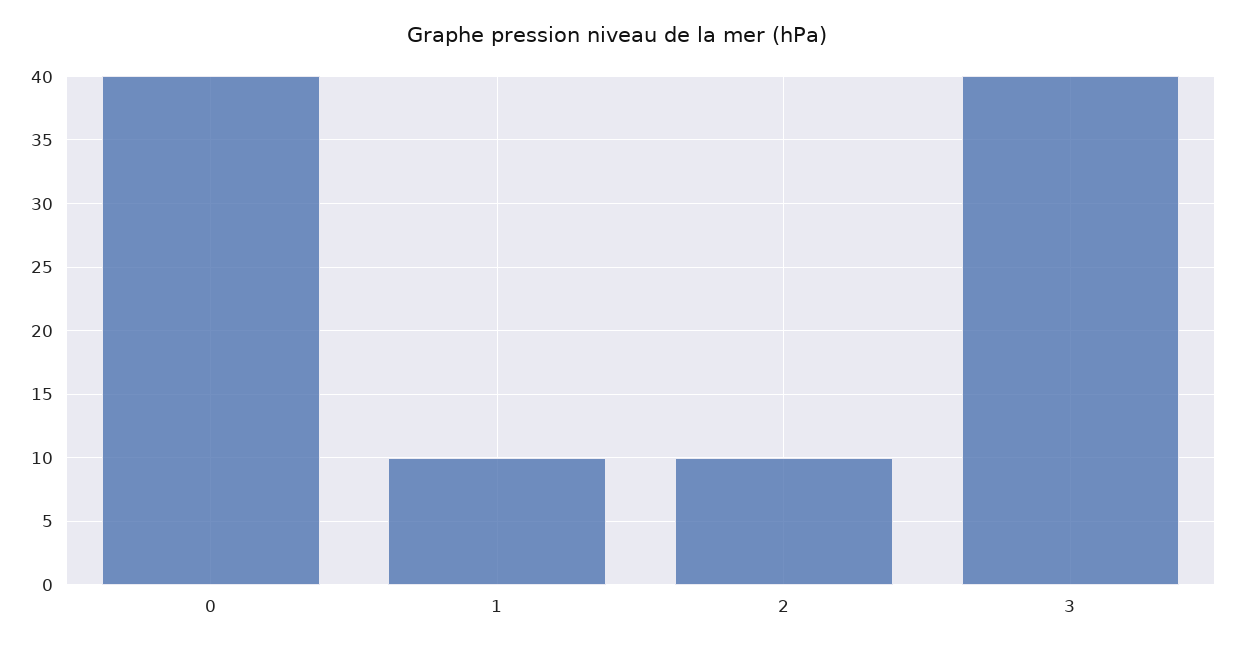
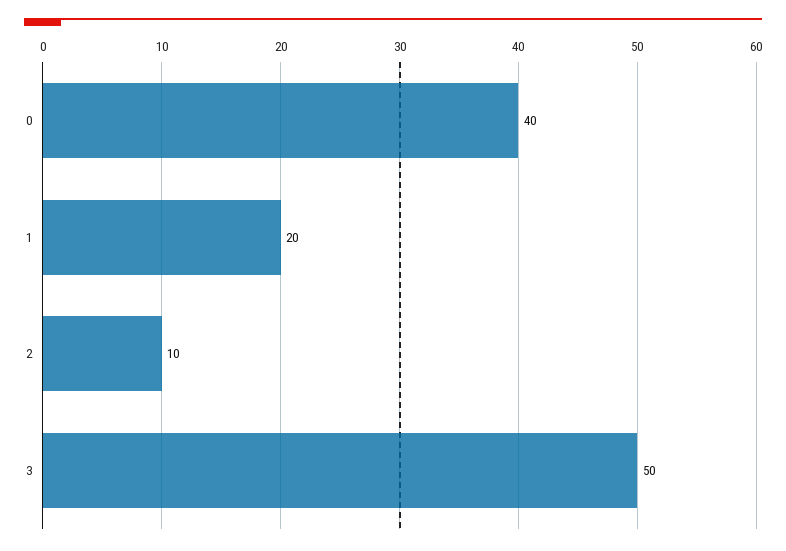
1: 10 -> 20
3: 40 -> 50

